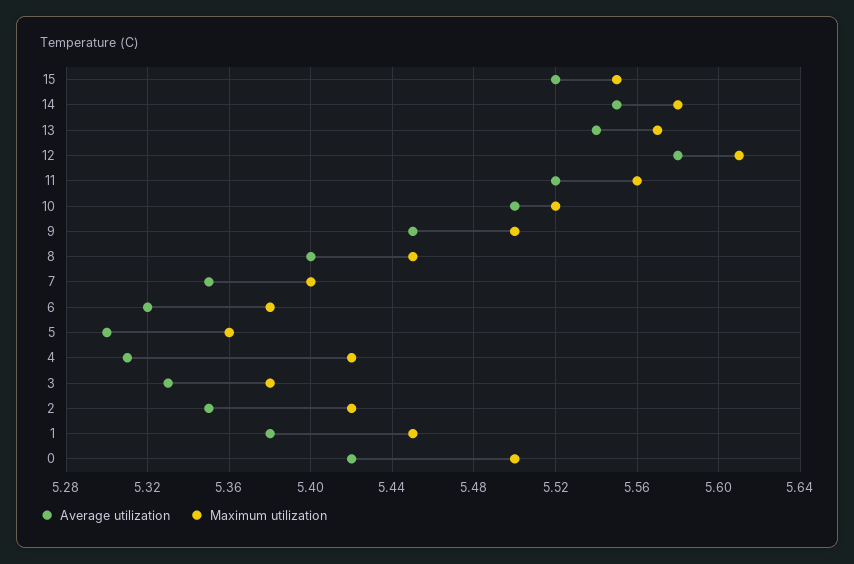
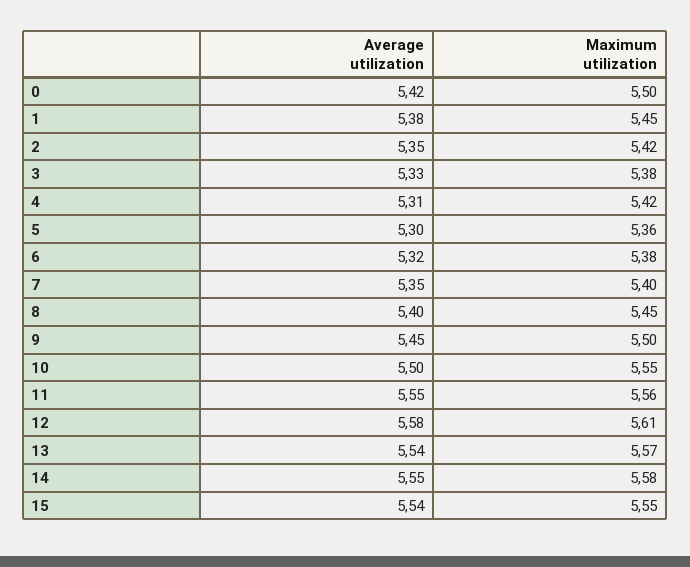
Average utilization, 15: 5.52 -> 5.54
Average utilization, 11: 5.52 -> 5.55
Maximum utilization, 10: 5.52 -> 5.55

